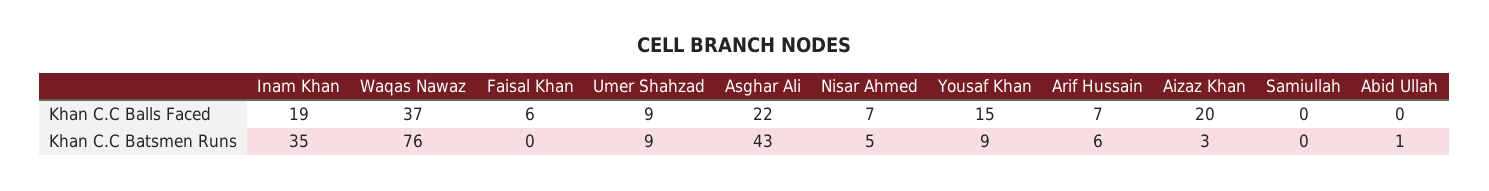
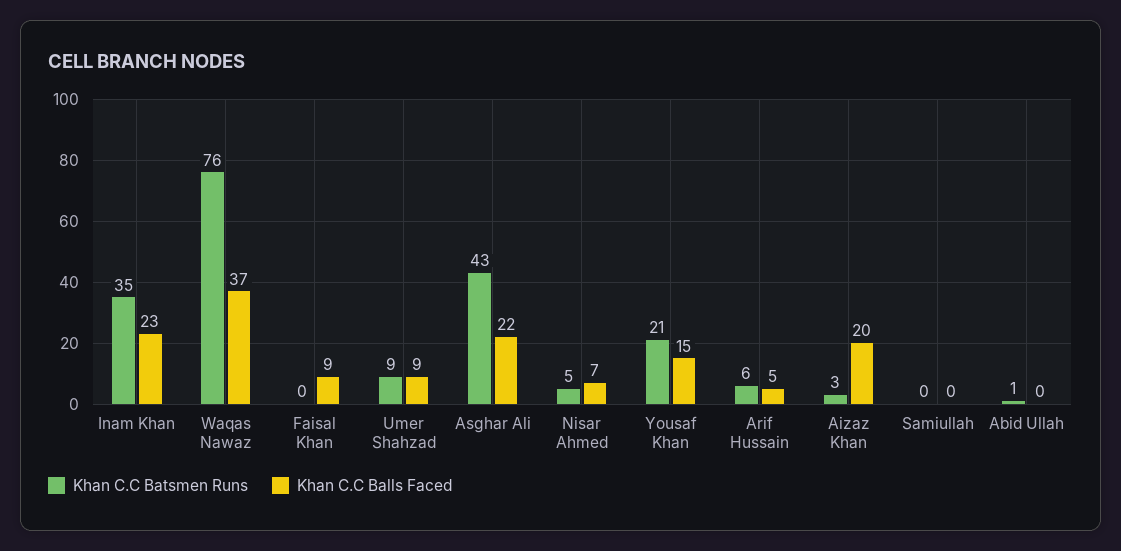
Khan C.C Balls Faced, Inam Khan: 19 -> 23
Khan C.C Balls Faced, Faisal Khan: 6 -> 9
Khan C.C Balls Faced, Arif Hussain: 7 -> 5
Khan C.C Batsmen Runs, Yousaf Khan: 9 -> 21

